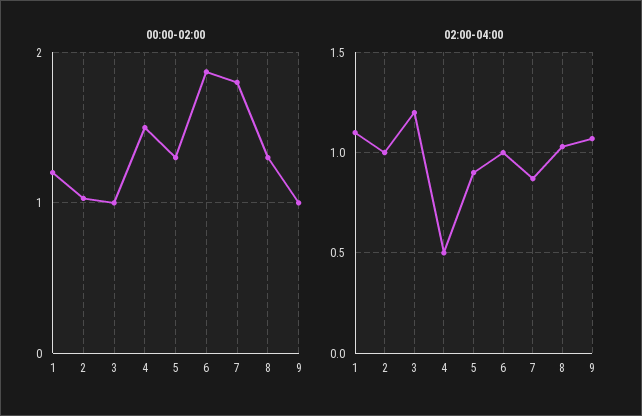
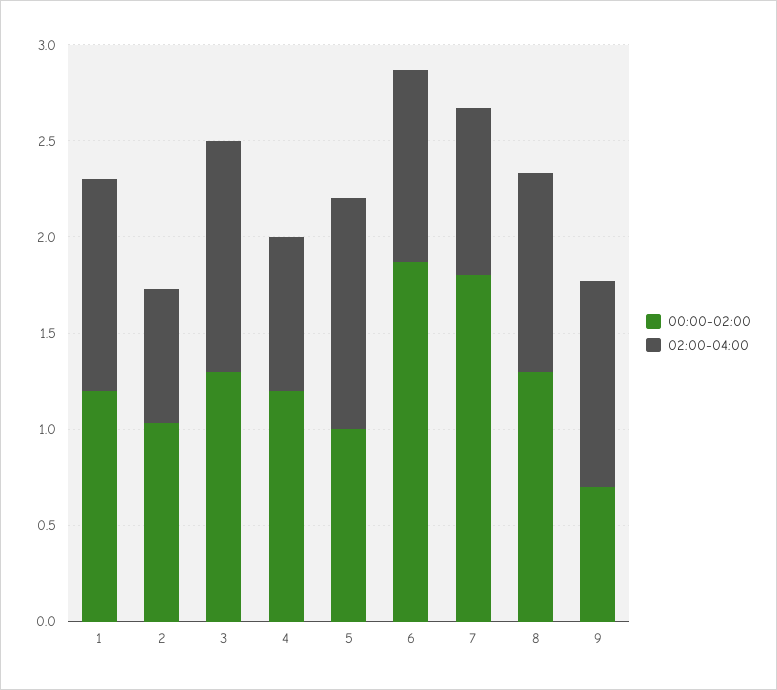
00:00-02:00, 3: 1 -> 1.3
00:00-02:00, 4: 1.5 -> 1.2
00:00-02:00, 5: 1.3 -> 1
00:00-02:00, 9: 1 -> 0.7
02:00-04:00, 2: 1 -> 0.7
02:00-04:00, 4: 0.5 -> 0.8
02:00-04:00, 5: 0.9 -> 1.2

